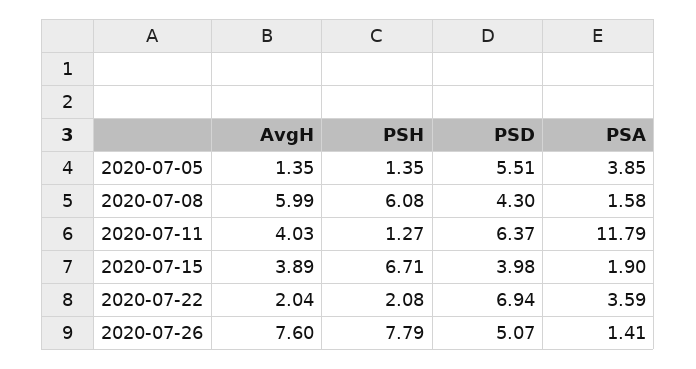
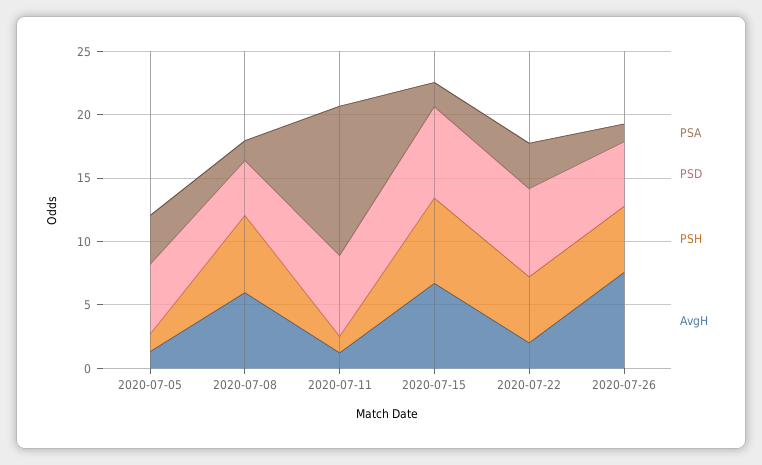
AvgH, 2020-07-11: 4.03 -> 1
AvgH, 2020-07-15: 3.89 -> 7
PSD, 2020-07-15: 3.98 -> 7
PSH, 2020-07-22: 2.08 -> 5
PSH, 2020-07-26: 7.79 -> 5

